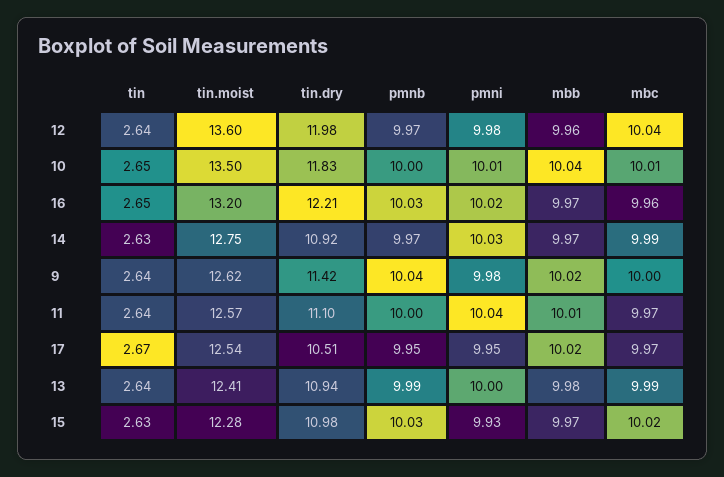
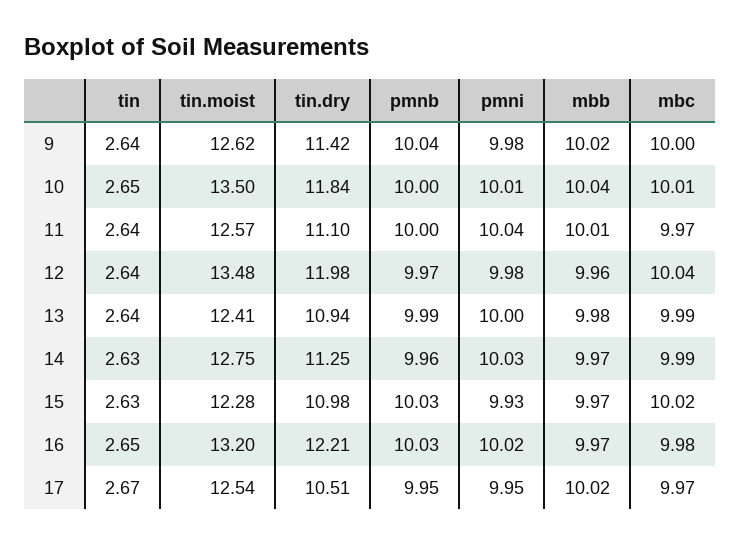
tin.moist, 12: 13.6 -> 13.48
tin.dry, 10: 11.83 -> 11.84
mbc, 16: 9.96 -> 9.98
tin.dry, 14: 10.92 -> 11.25
pmnb, 14: 9.97 -> 9.96

